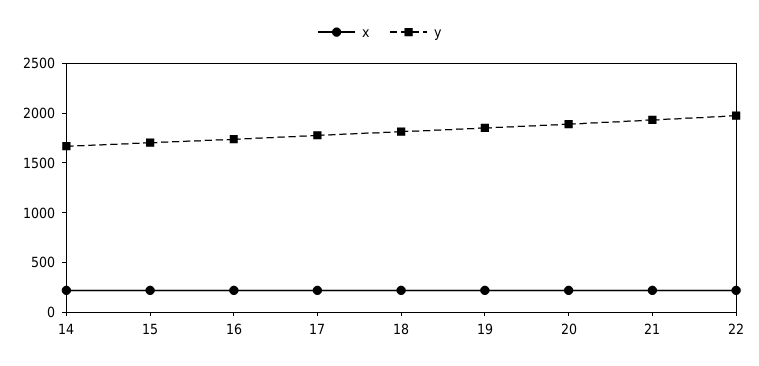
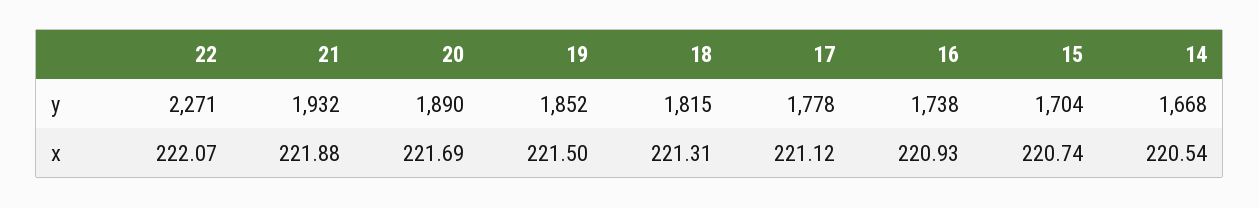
y, 22: 2000 -> 2271

